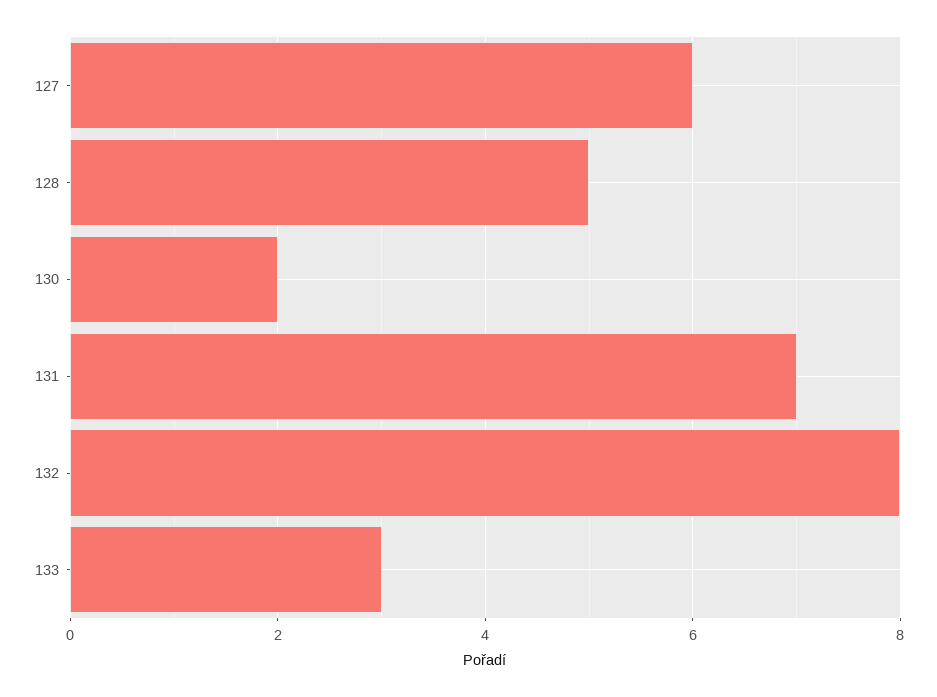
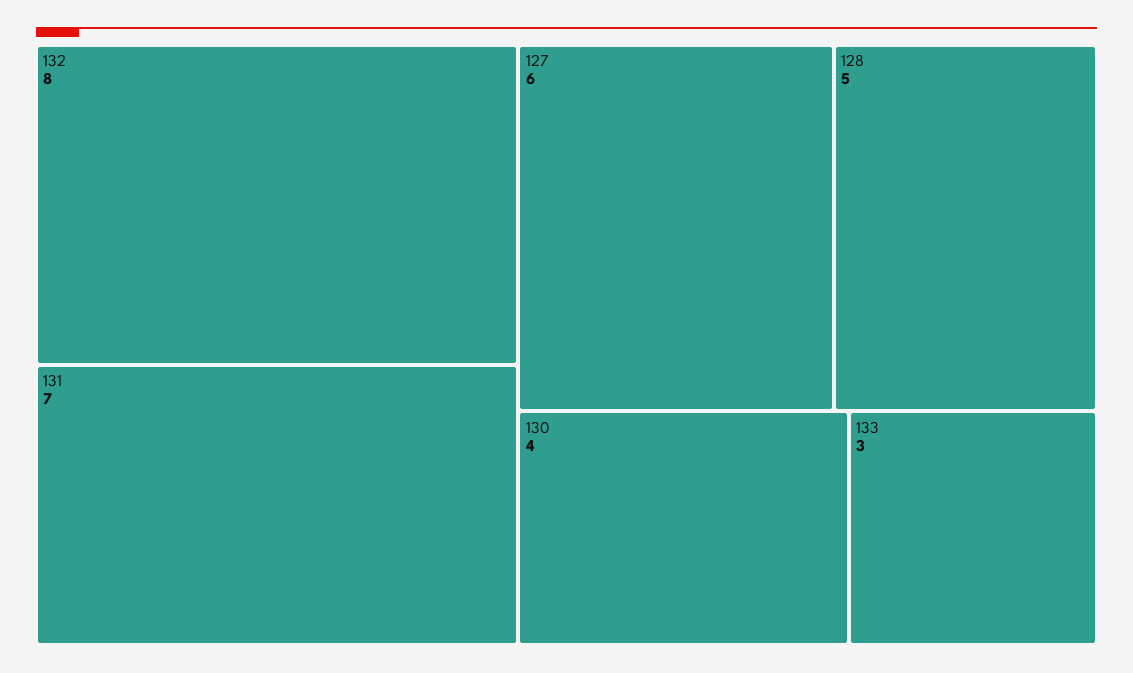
130: 2 -> 4

